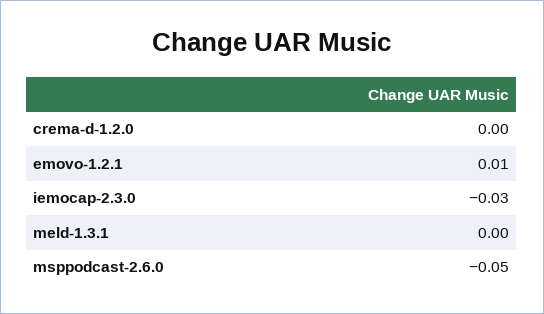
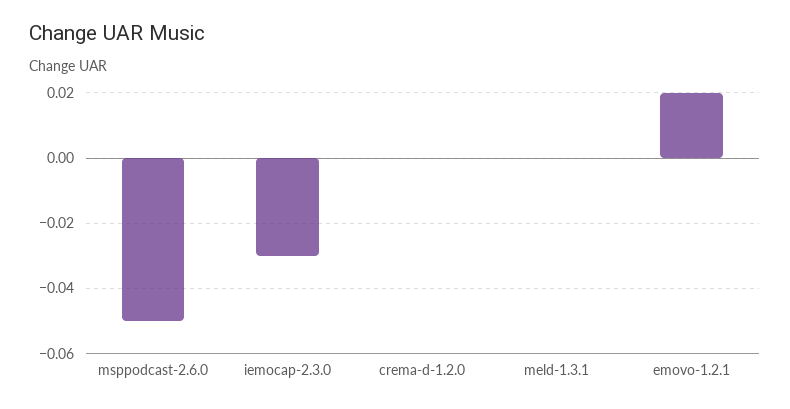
emovo-1.2.1: 0.01 -> 0.02

